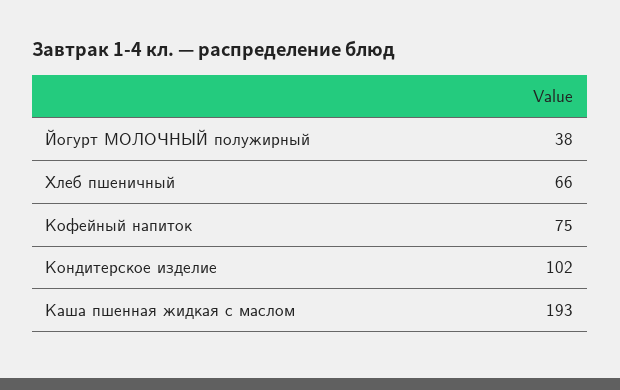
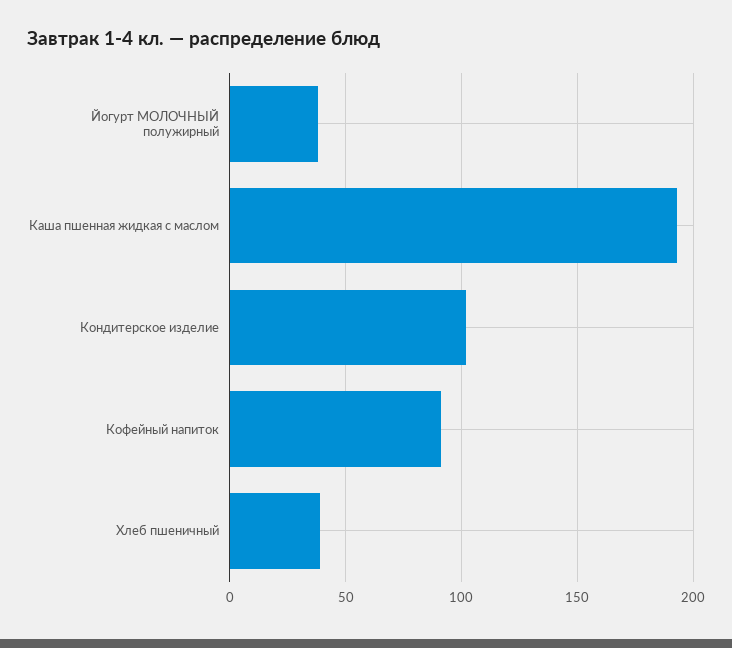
Хлеб пшеничный: 66 -> 40
Кофейный напиток: 75 -> 90

